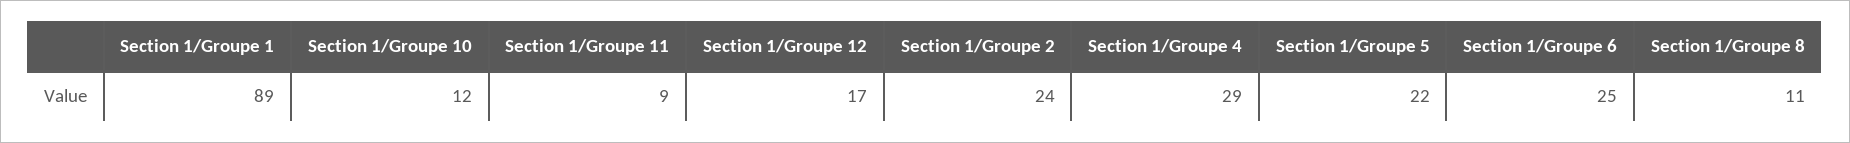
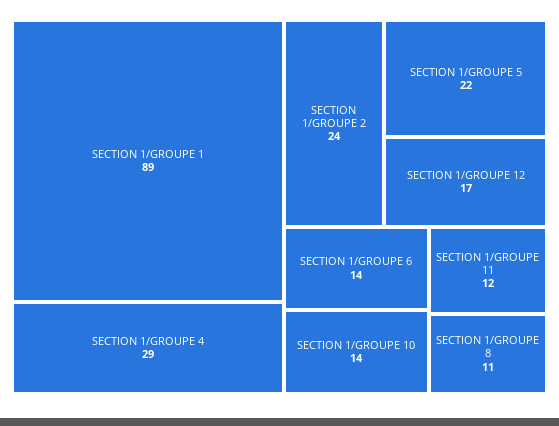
Section 1/Groupe 10: 12 -> 14
Section 1/Groupe 11: 9 -> 12
Section 1/Groupe 6: 25 -> 14

